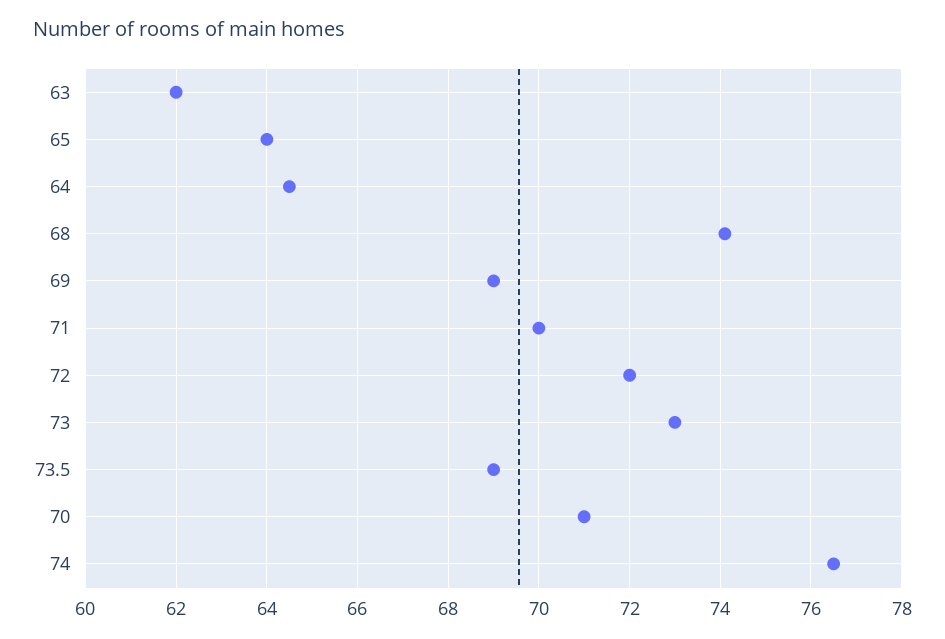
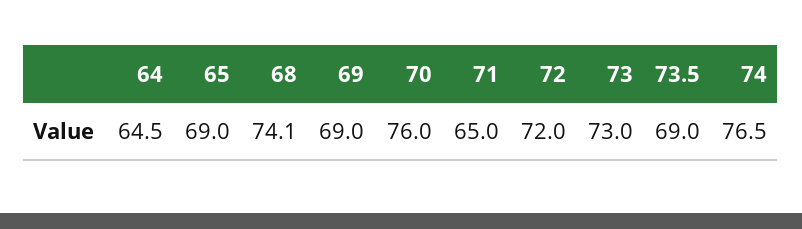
63: 62 -> none
65: 64 -> 69
71: 70 -> 65
70: 71 -> 76

